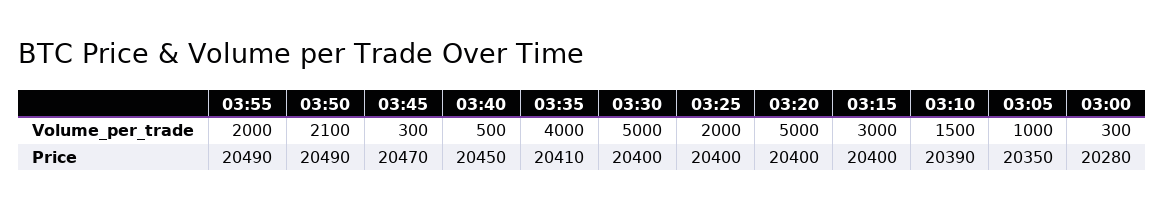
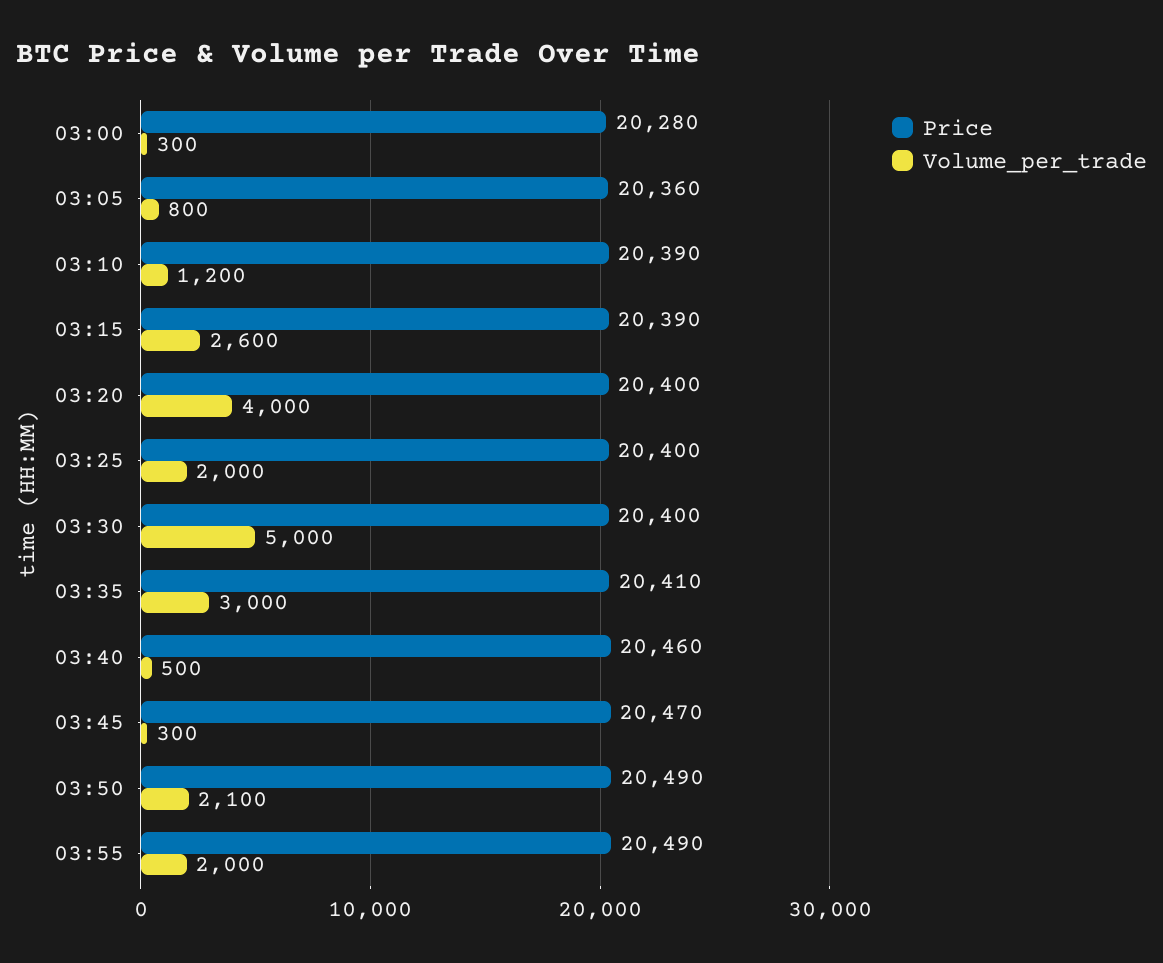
Volume_per_trade, 03:35: 4000 -> 3000
Volume_per_trade, 03:20: 5000 -> 4000
Volume_per_trade, 03:15: 3000 -> 2600
Volume_per_trade, 03:10: 1500 -> 1200
Volume_per_trade, 03:05: 1000 -> 800
Price, 03:40: 20450 -> 20460
Price, 03:15: 20400 -> 20390
Price, 03:05: 20350 -> 20360

